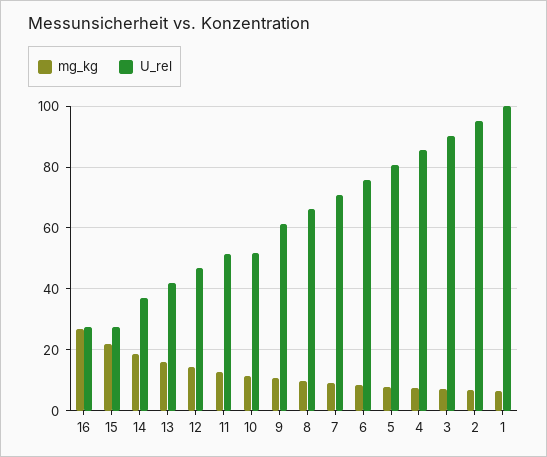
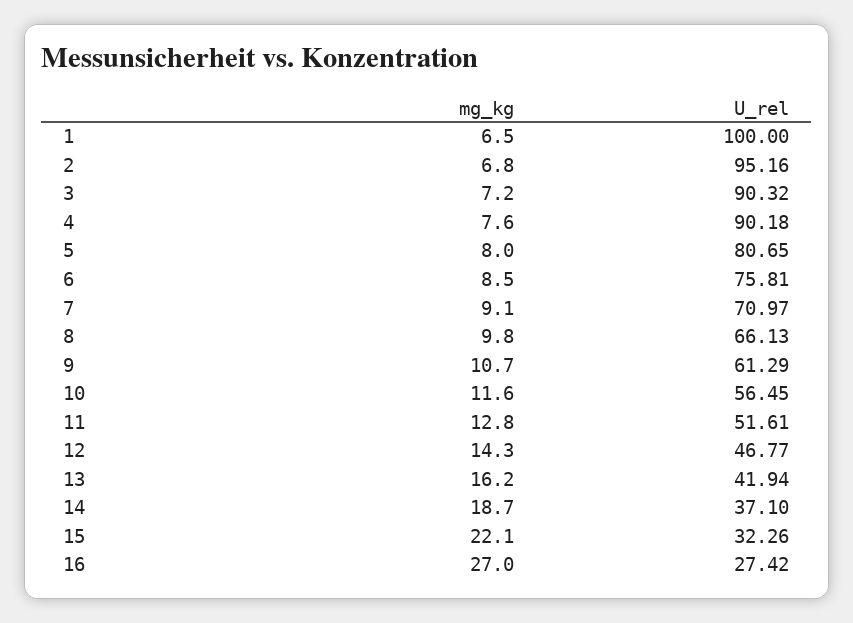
U_rel, 15: 28 -> 32.26
U_rel, 10: 52 -> 56.45
U_rel, 4: 86 -> 90.18

